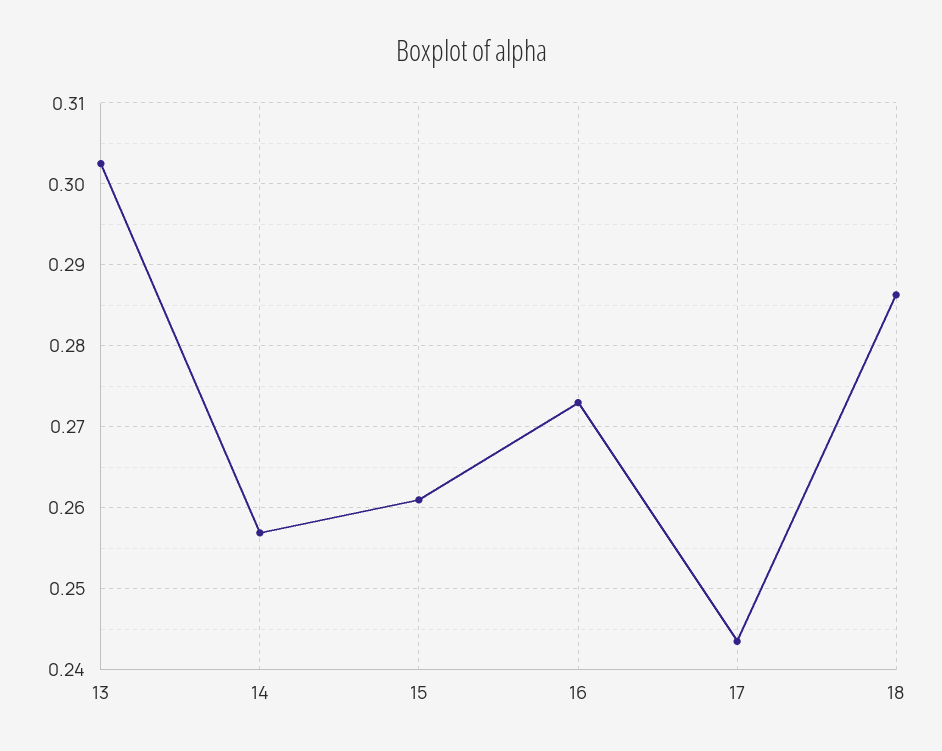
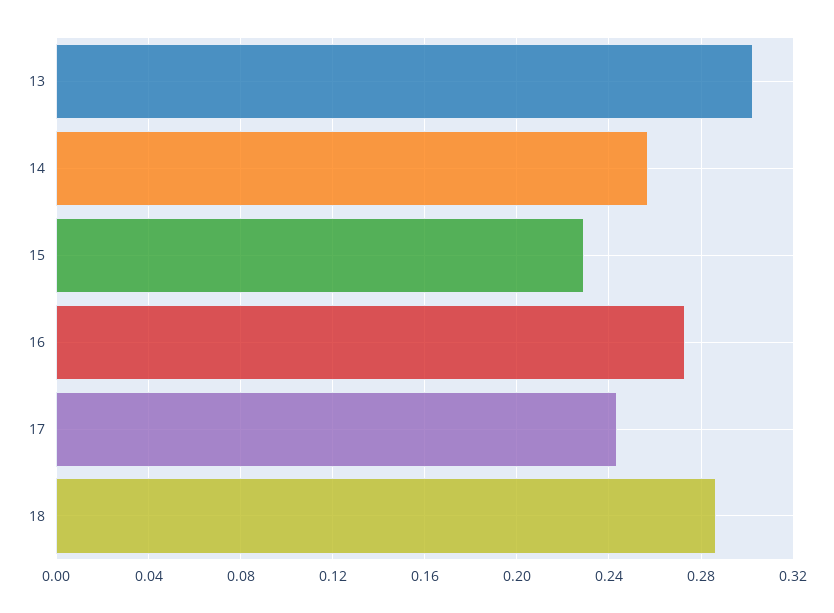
15: 0.261 -> 0.23

